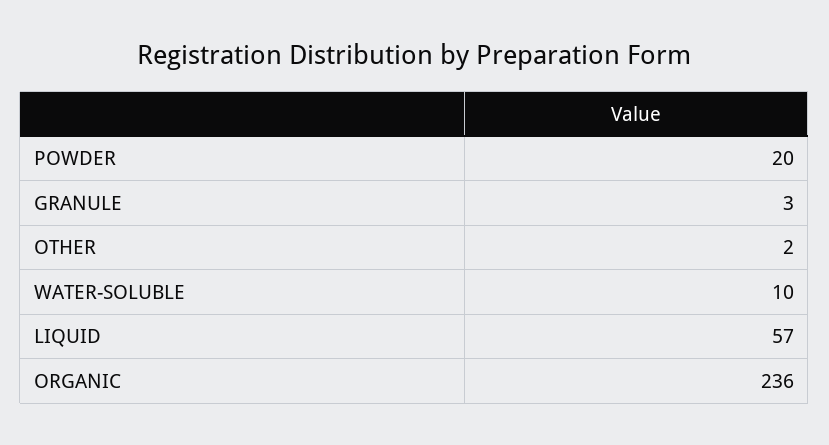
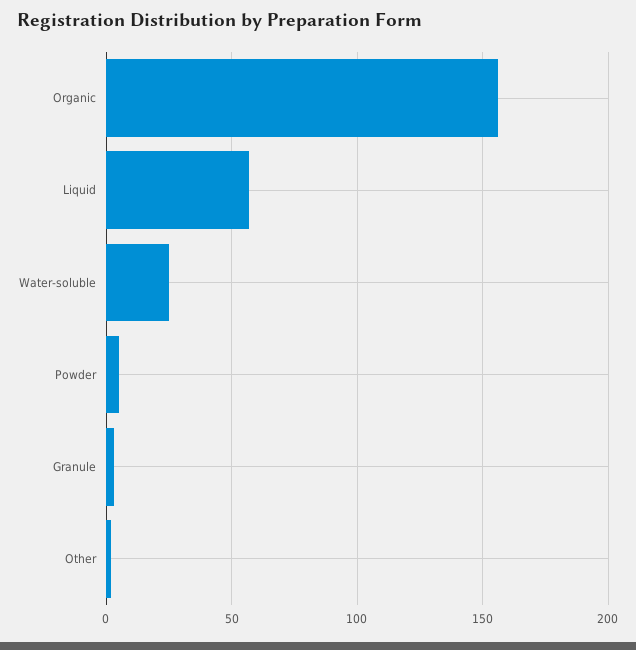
POWDER: 20 -> 5
WATER-SOLUBLE: 10 -> 25
ORGANIC: 236 -> 155

